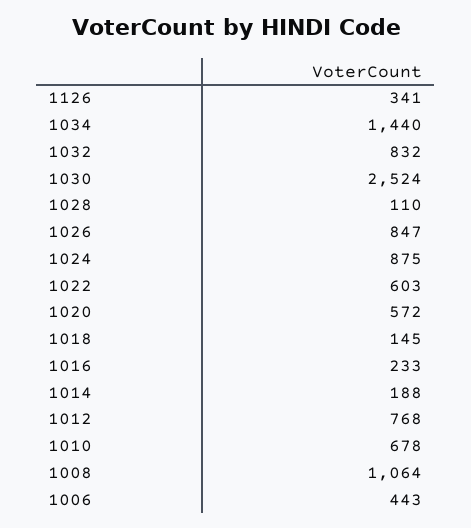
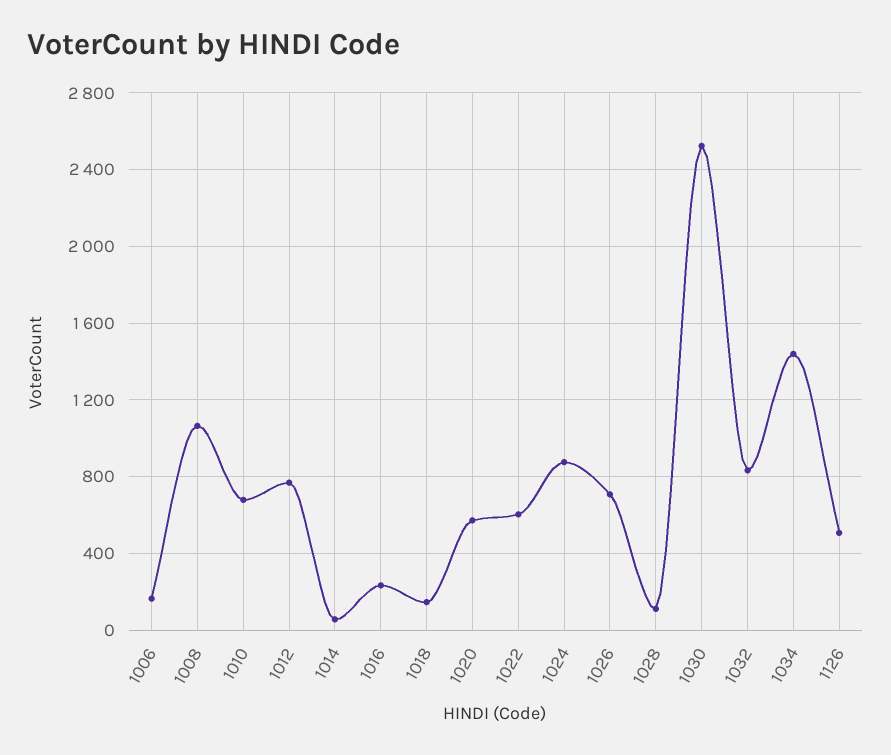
1126: 341 -> 500
1026: 847 -> 700
1014: 188 -> 50
1006: 443 -> 150

